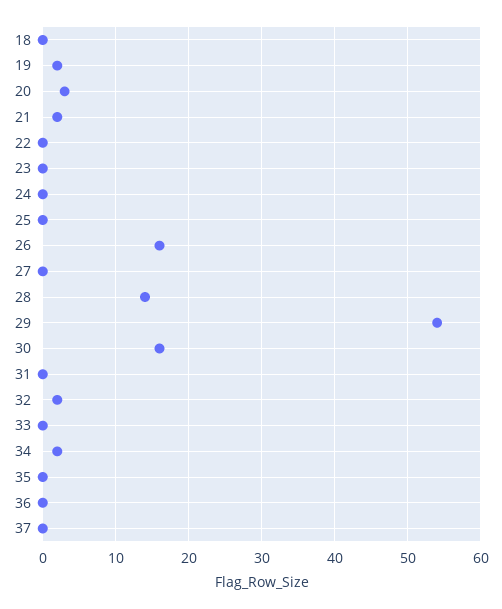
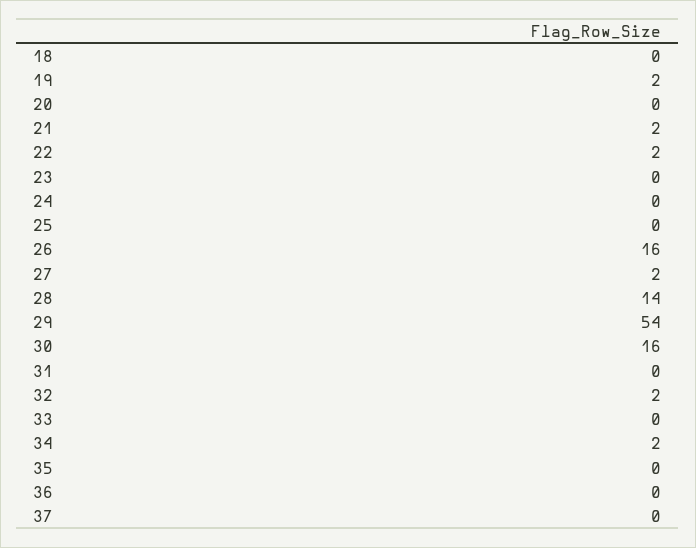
20: 3 -> 0
22: 0 -> 2
27: 0 -> 2

